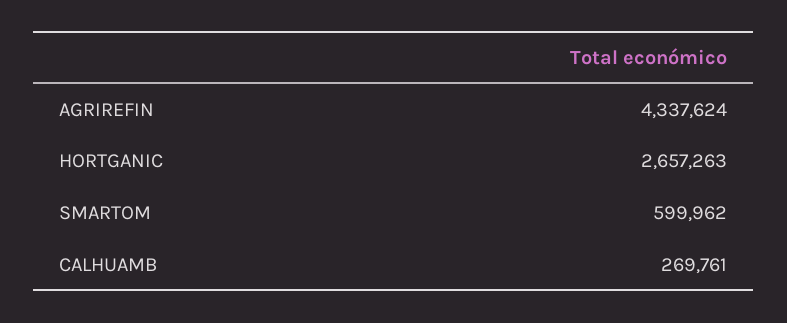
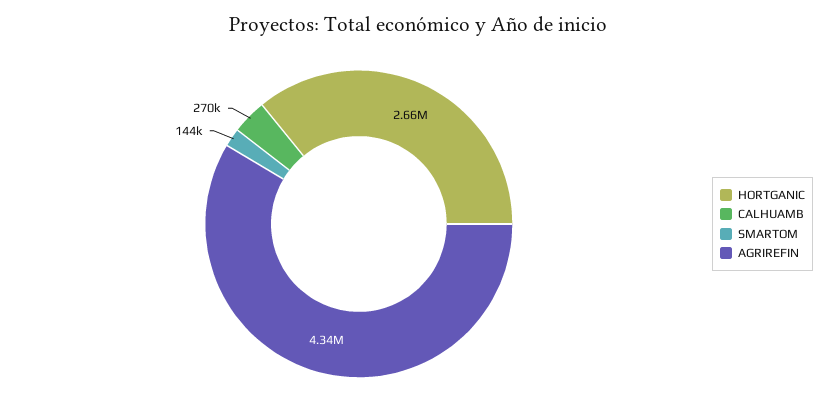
SMARTOM: 599962 -> 144000

